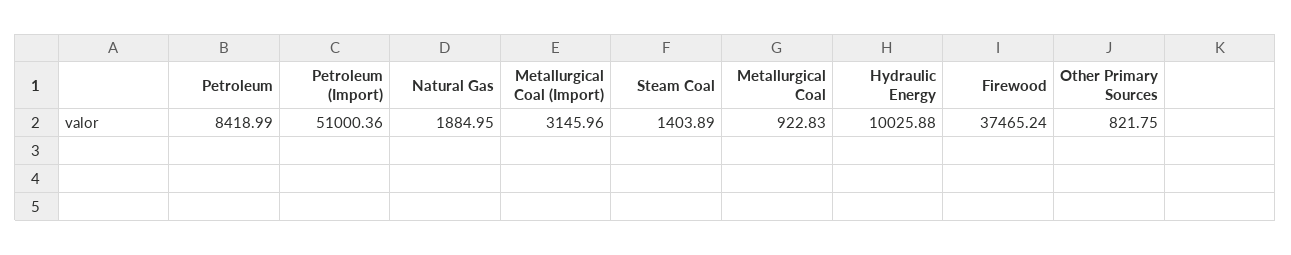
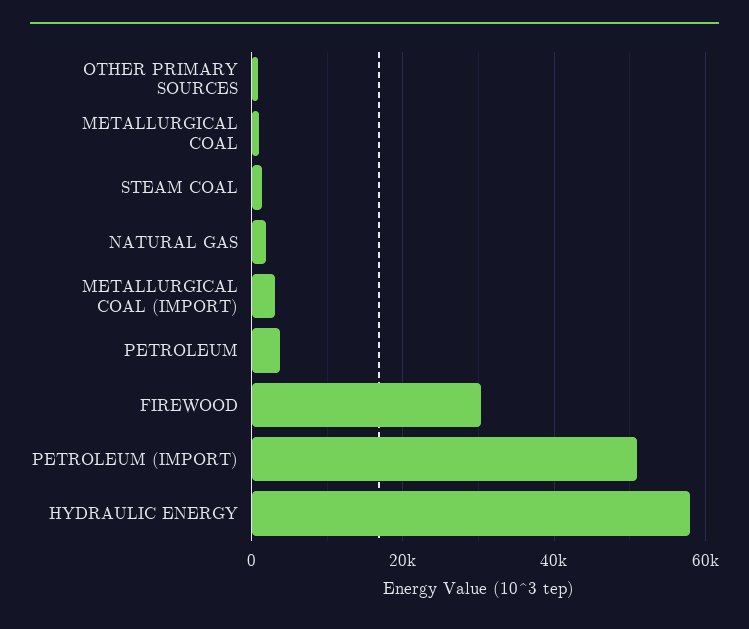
Petroleum: 8418.99 -> 4000
Hydraulic Energy: 10025.88 -> 58000
Firewood: 37465.24 -> 30000

